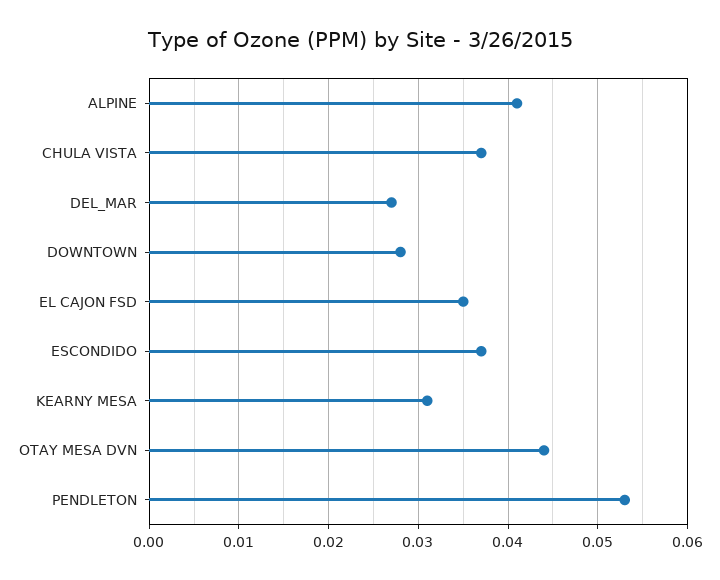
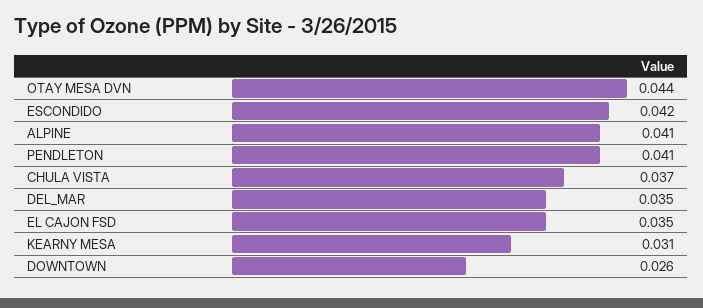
DEL_MAR: 0.027 -> 0.035
DOWNTOWN: 0.028 -> 0.026
ESCONDIDO: 0.037 -> 0.042
PENDLETON: 0.053 -> 0.041

